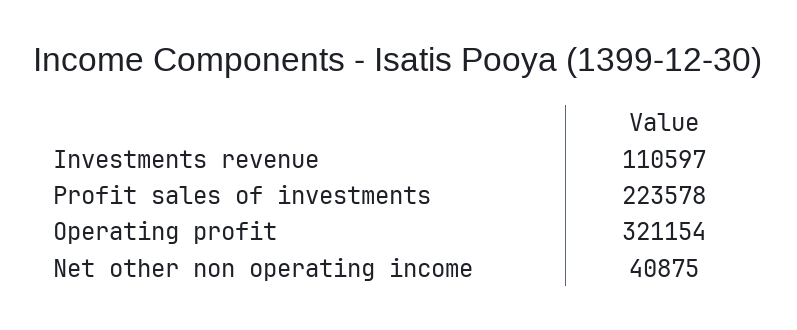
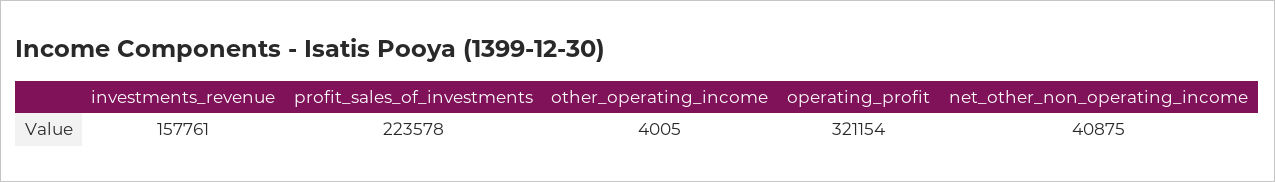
Investments revenue: 110597 -> 157761
other_operating_income: none -> 4005

